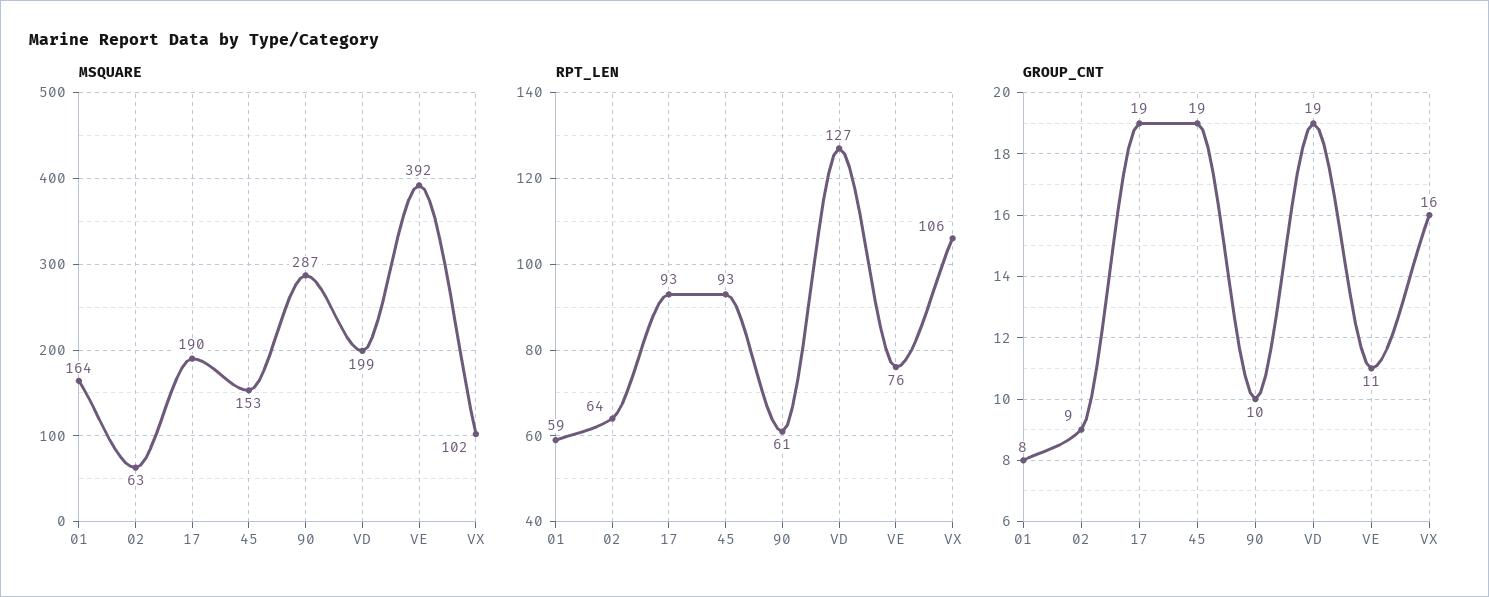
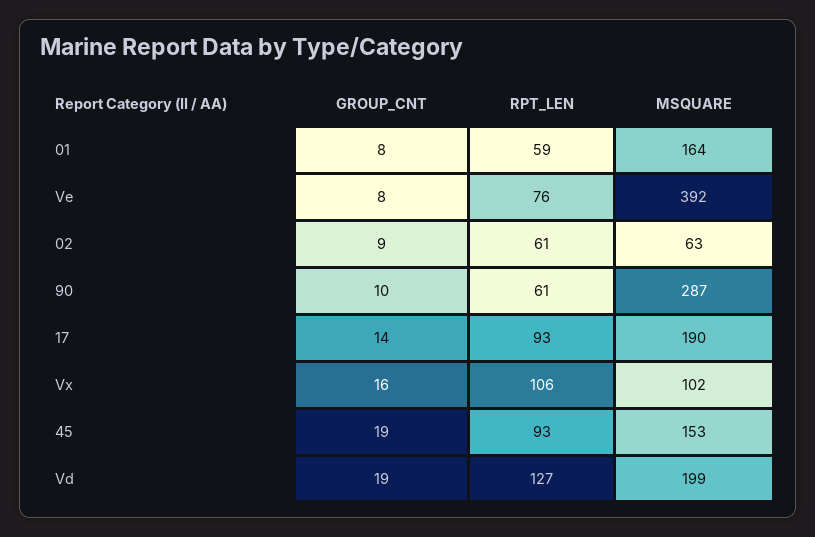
RPT_LEN, 02: 64 -> 61
GROUP_CNT, 17: 19 -> 14
GROUP_CNT, VE: 11 -> 8

